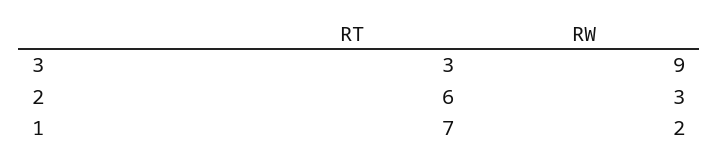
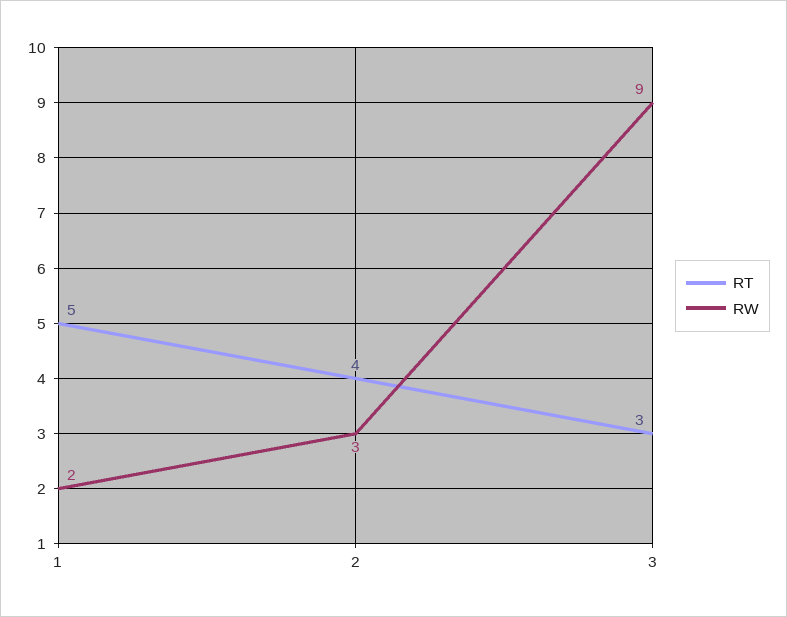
RT, 2: 6 -> 4
RT, 1: 7 -> 5

